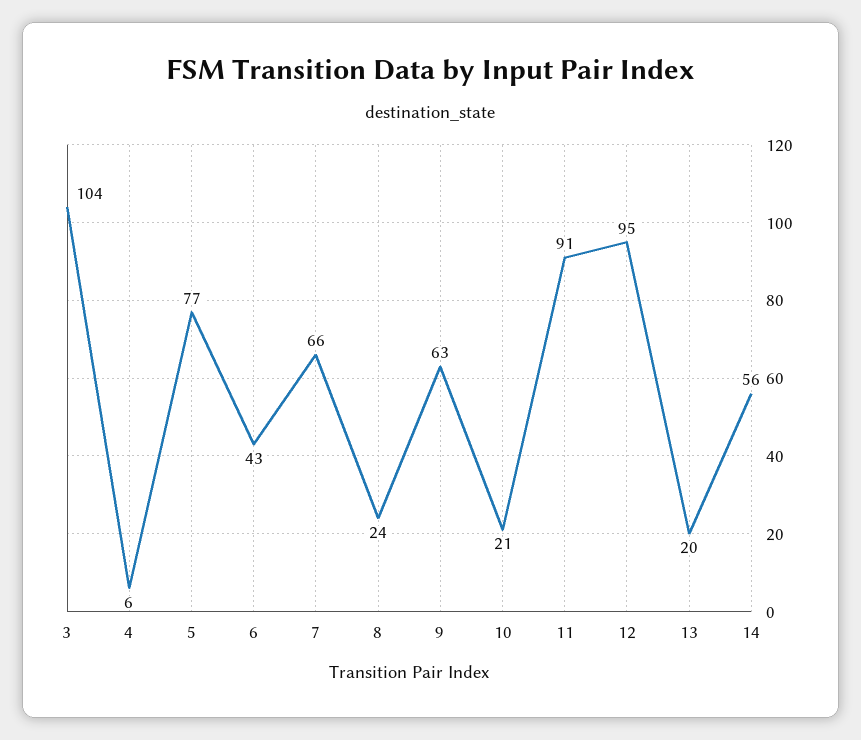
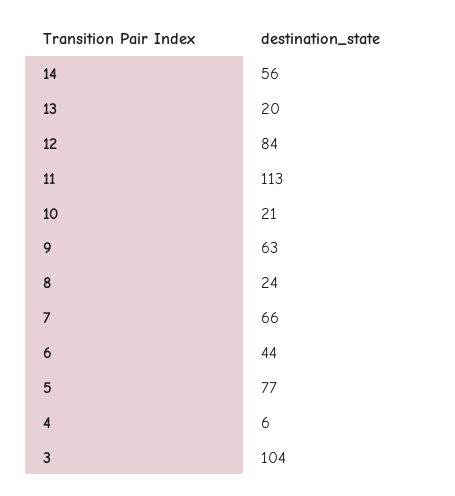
6: 43 -> 44
11: 91 -> 113
12: 95 -> 84

